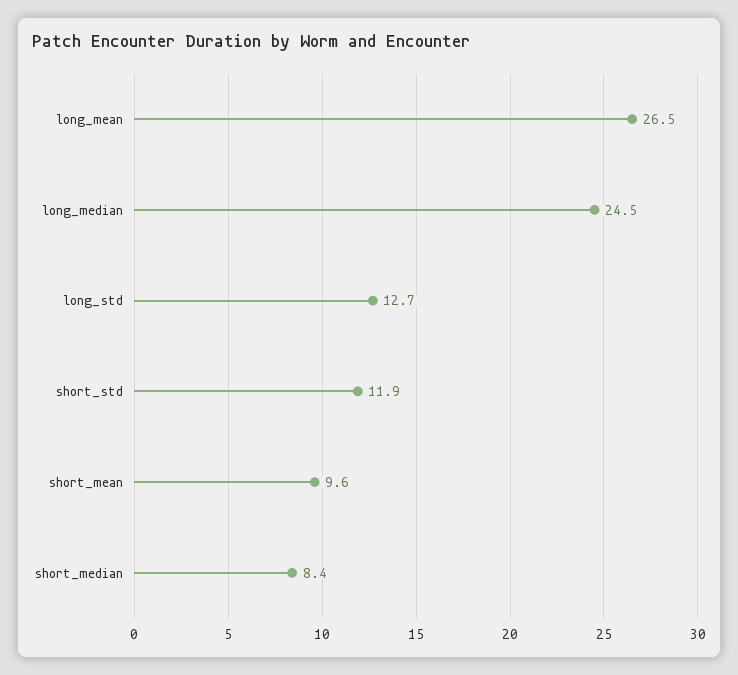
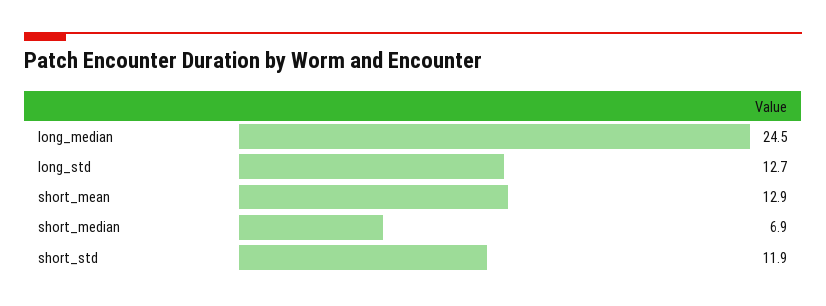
long_mean: 26.5 -> none
short_mean: 9.6 -> 12.9
short_median: 8.4 -> 6.9

